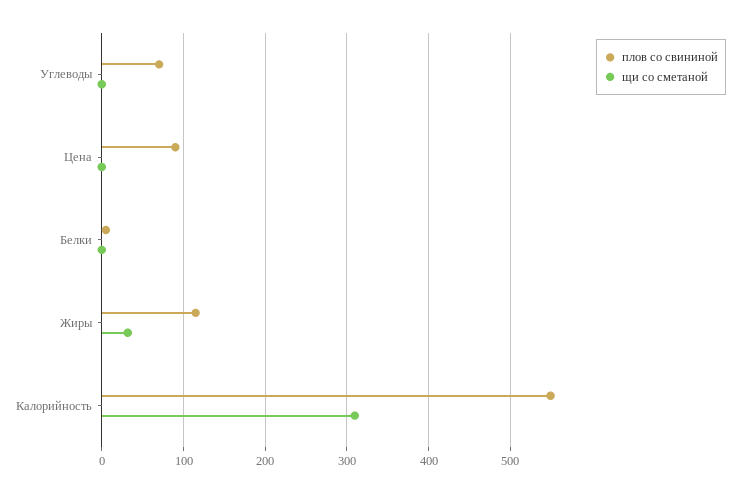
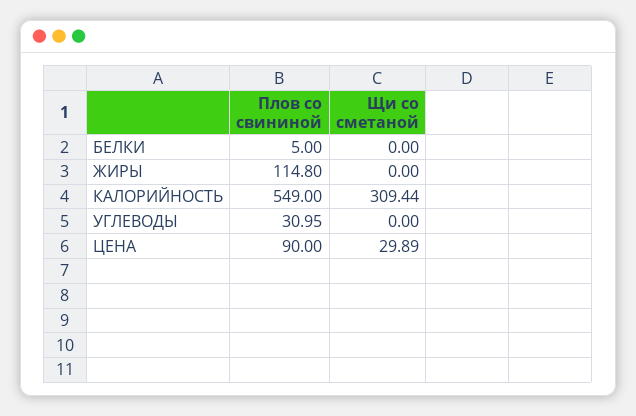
плов со свининой, Углеводы: 70 -> 30.95
щи со сметаной, Цена: 0 -> 29.89
щи со сметаной, Жиры: 30 -> 0

